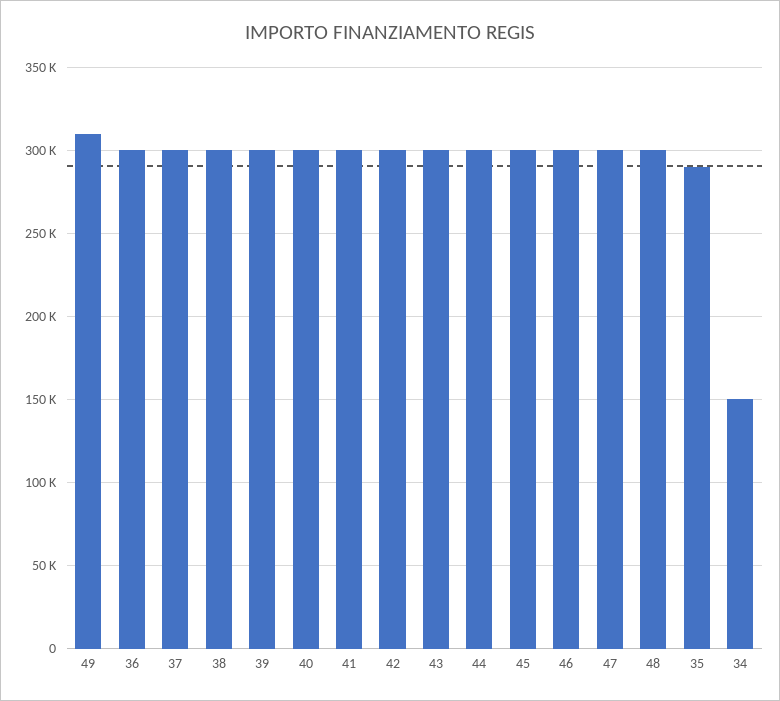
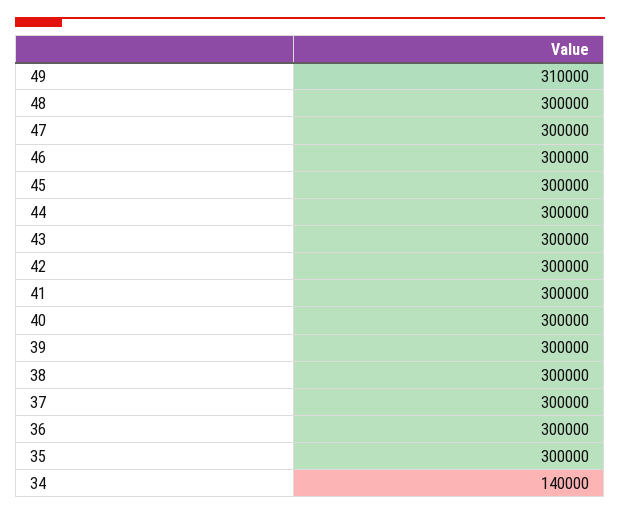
35: 290000 -> 300000
34: 150000 -> 140000

